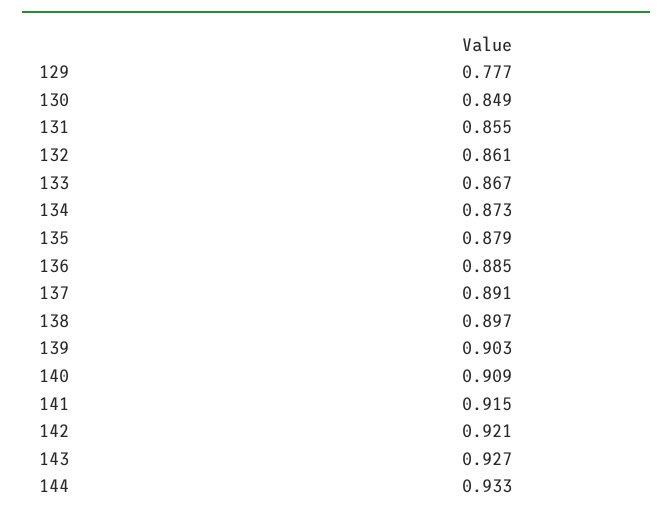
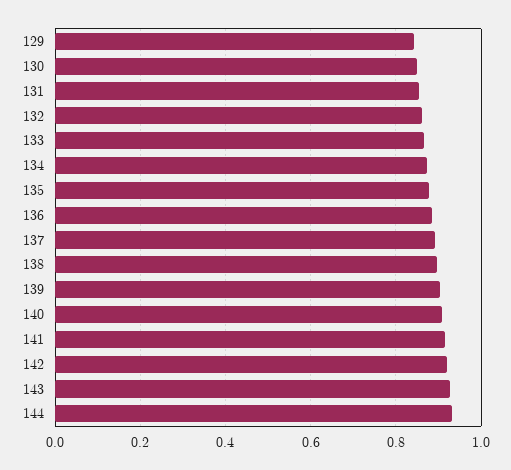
129: 0.777 -> 0.84

